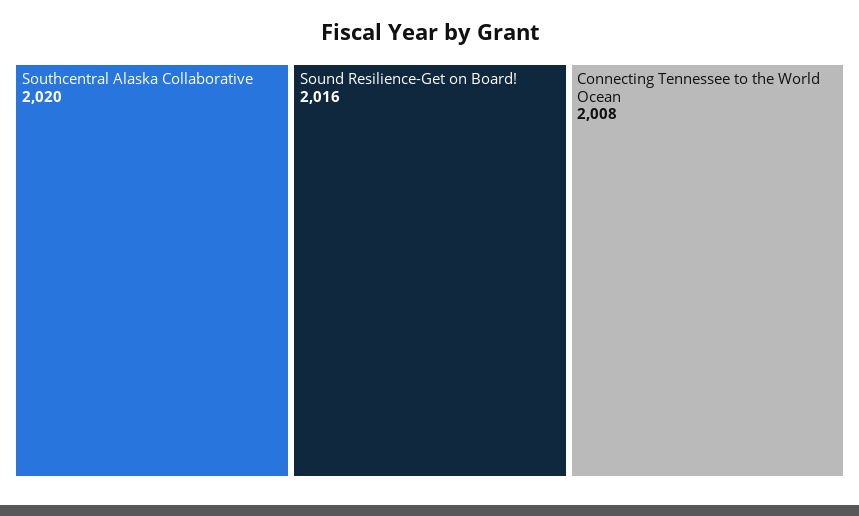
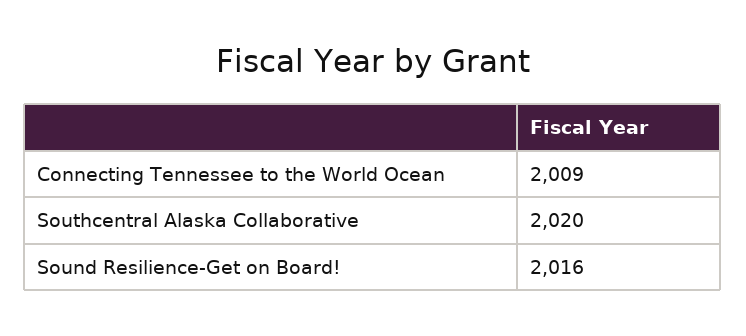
Connecting Tennessee to the World Ocean: 2008 -> 2009

